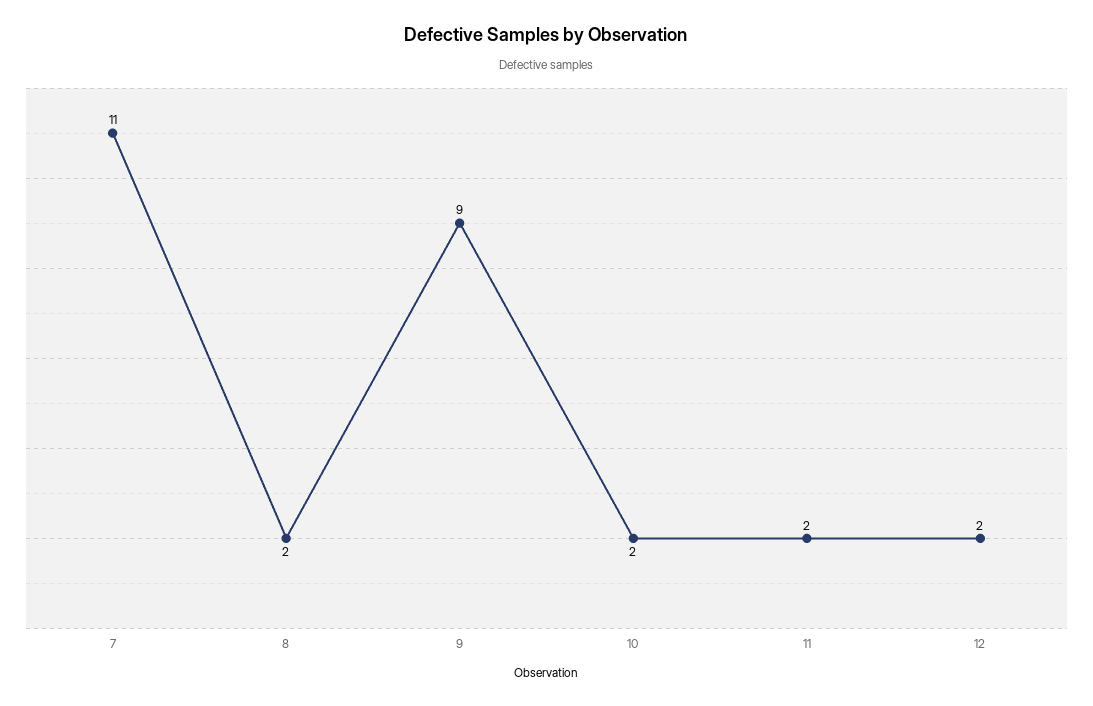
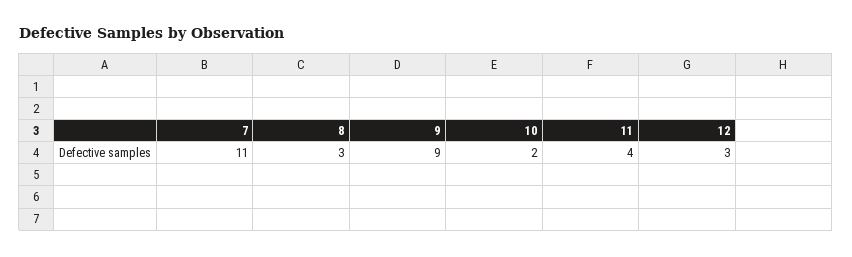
8: 2 -> 3
11: 2 -> 4
12: 2 -> 3

